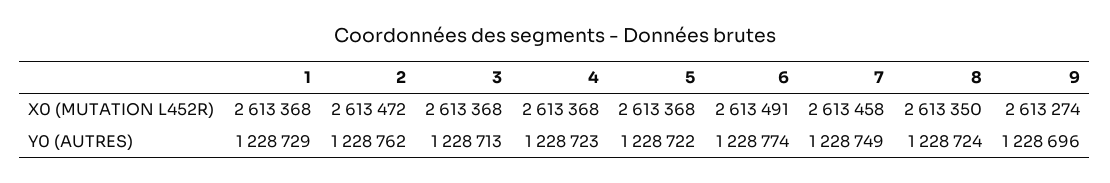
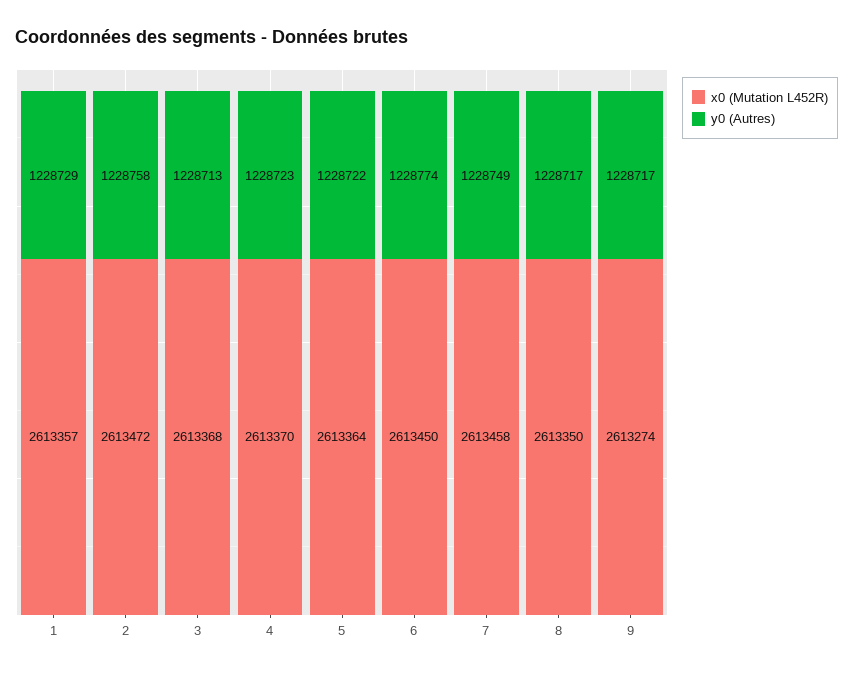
X0 (MUTATION L452R), 1: 2613368 -> 2613357
X0 (MUTATION L452R), 4: 2613368 -> 2613370
X0 (MUTATION L452R), 5: 2613368 -> 2613364
X0 (MUTATION L452R), 6: 2613491 -> 2613450
Y0 (AUTRES), 2: 1228762 -> 1228758
Y0 (AUTRES), 8: 1228724 -> 1228717
Y0 (AUTRES), 9: 1228696 -> 1228717

